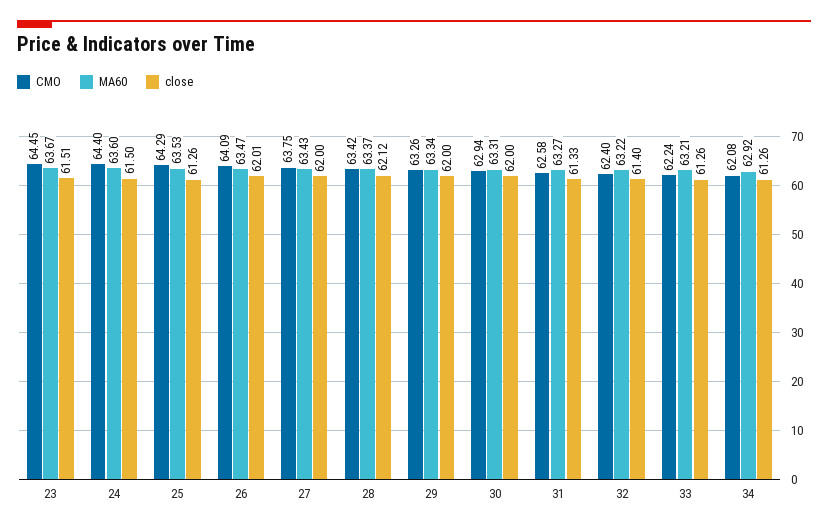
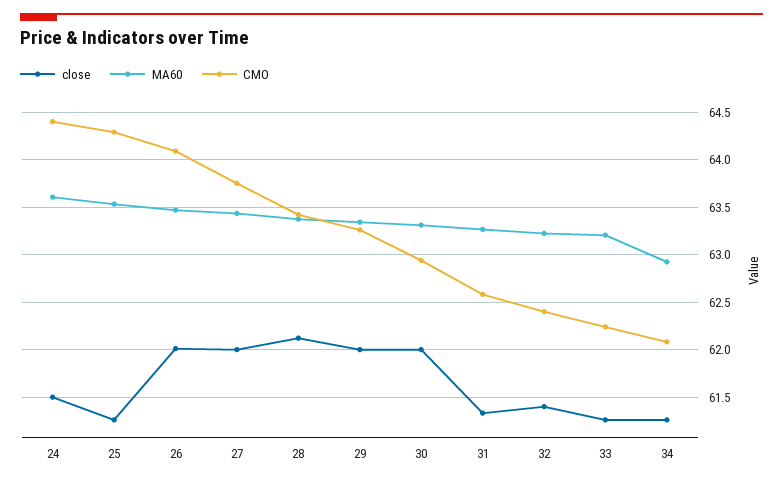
CMO, 23: 64.45 -> none
MA60, 23: 63.67 -> none
close, 23: 61.51 -> none

